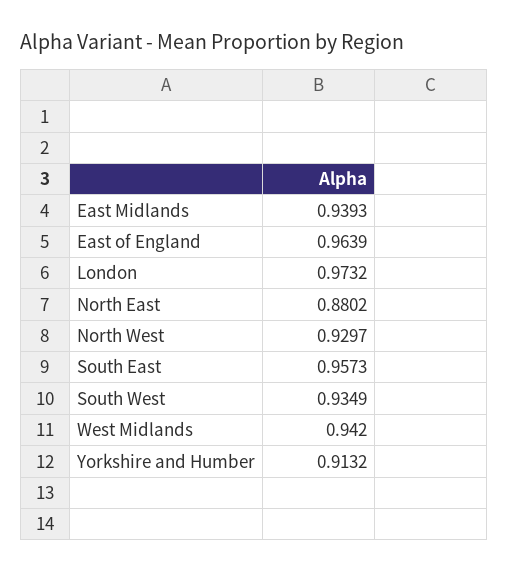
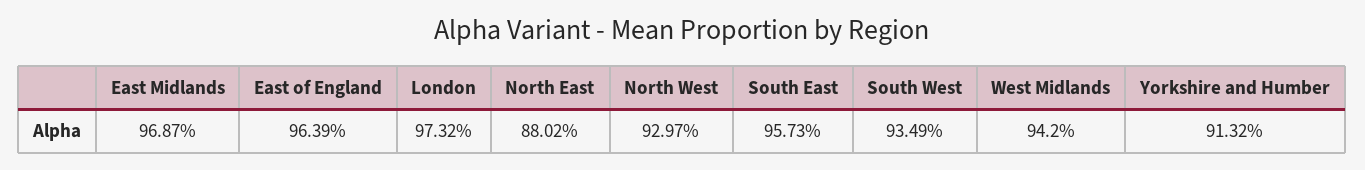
East Midlands: 0.9393 -> 0.9687

